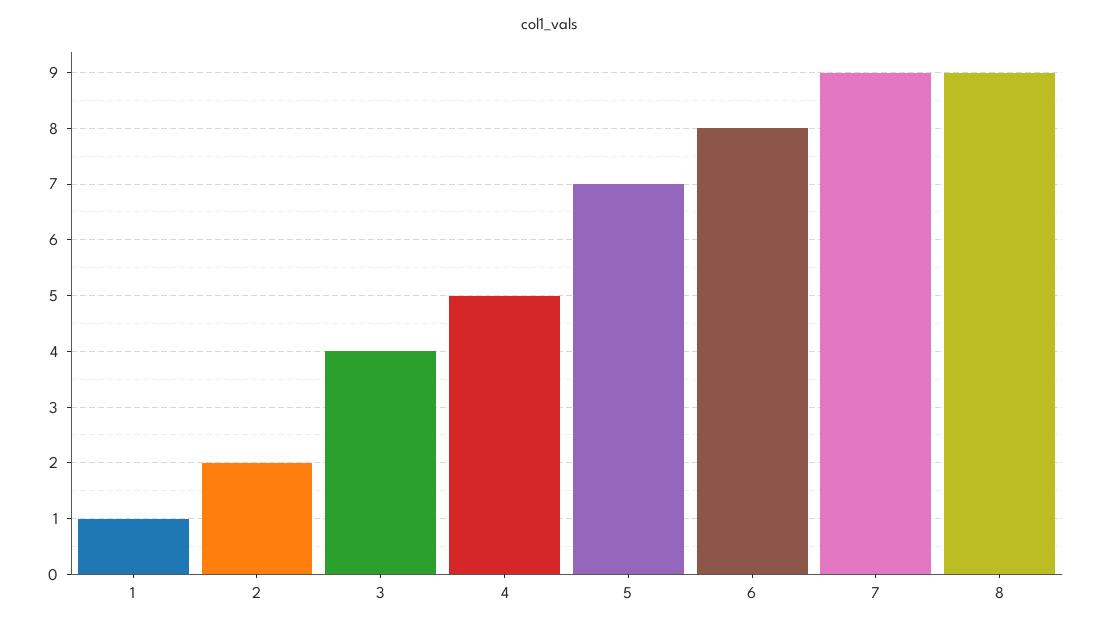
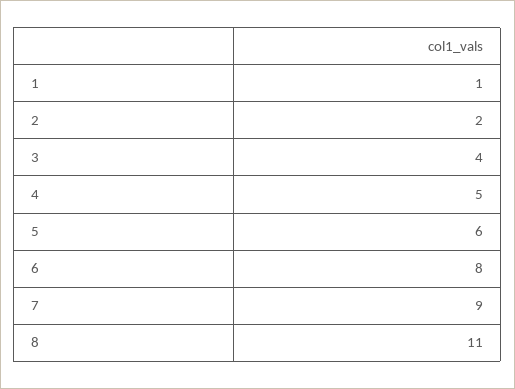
5: 7 -> 6
8: 9 -> 11

